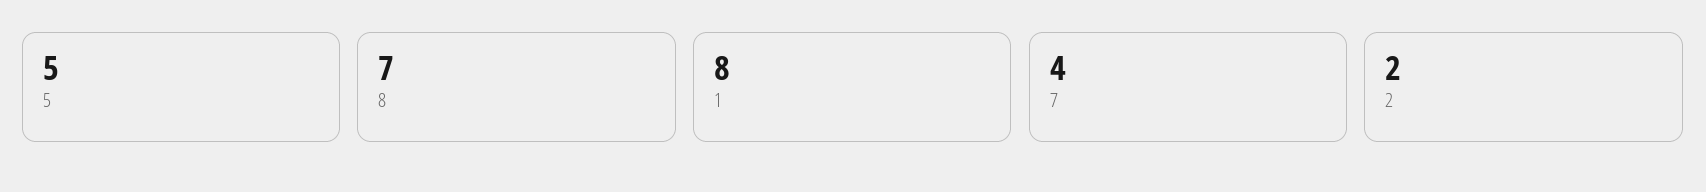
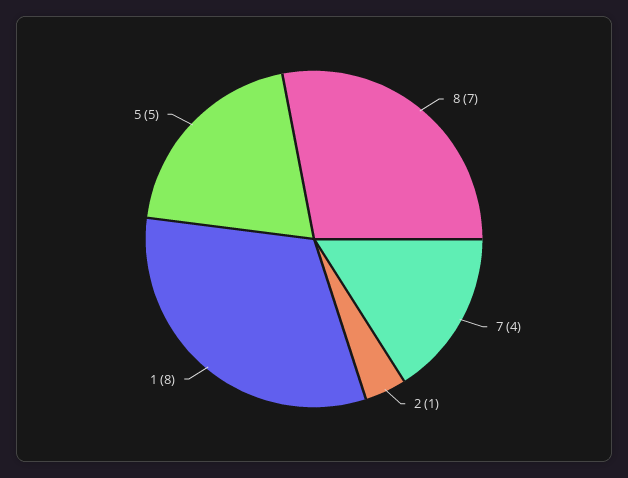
2: 2 -> 1

